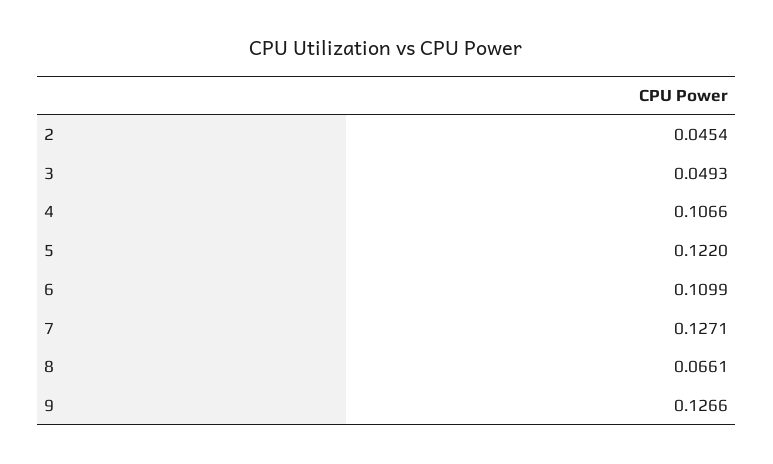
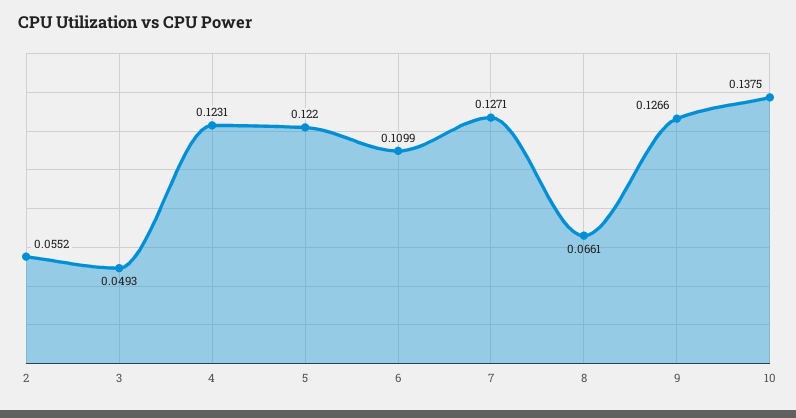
2: 0.0454 -> 0.0552
4: 0.1066 -> 0.1231
10: none -> 0.1375

